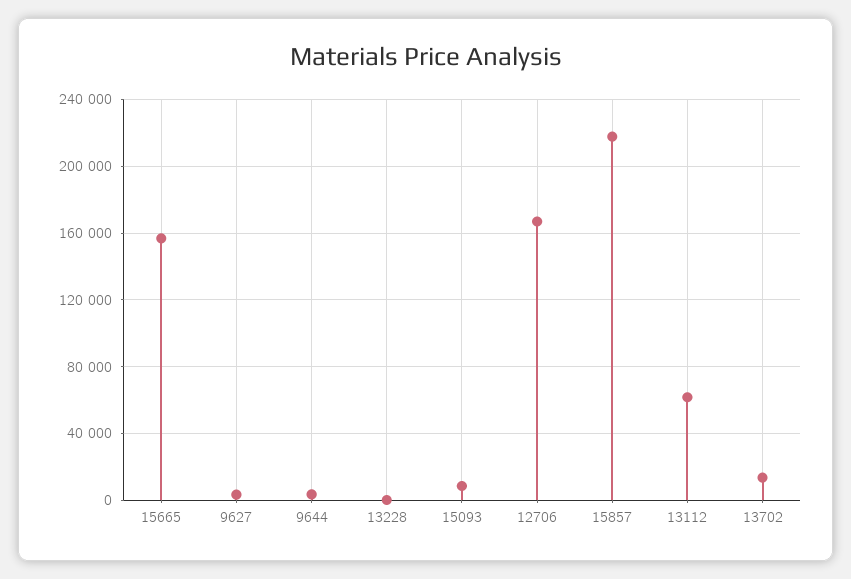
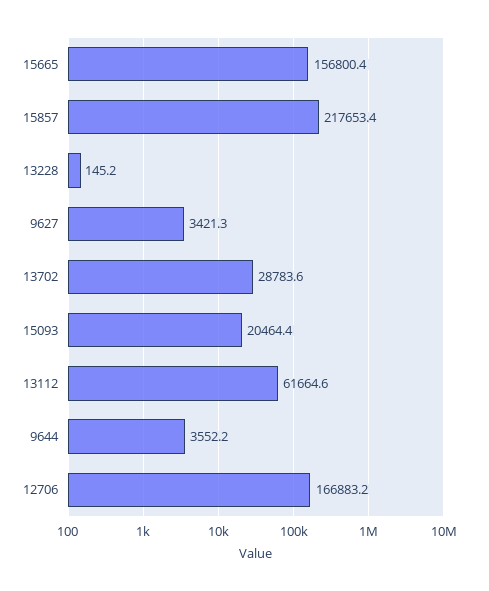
15093: 10000 -> 20464.4
13702: 15000 -> 28783.6

